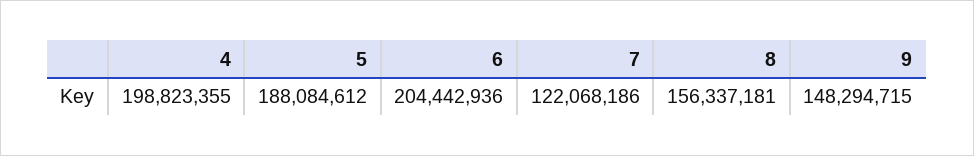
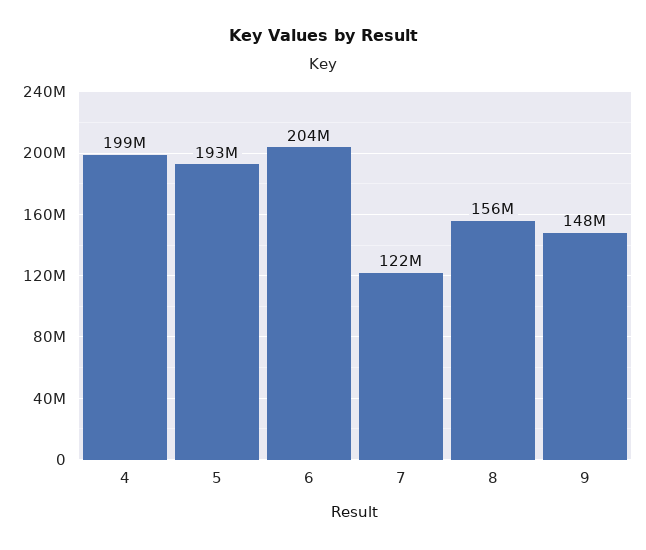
5: 188084612 -> 193000000

